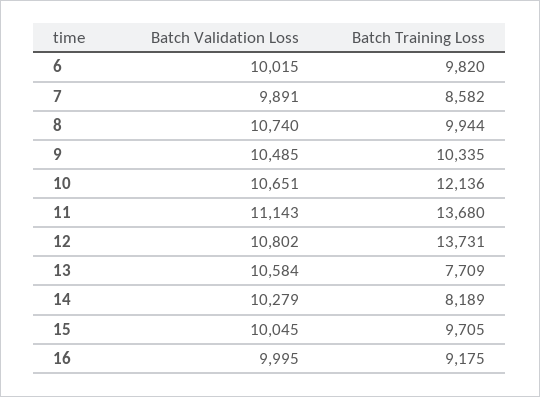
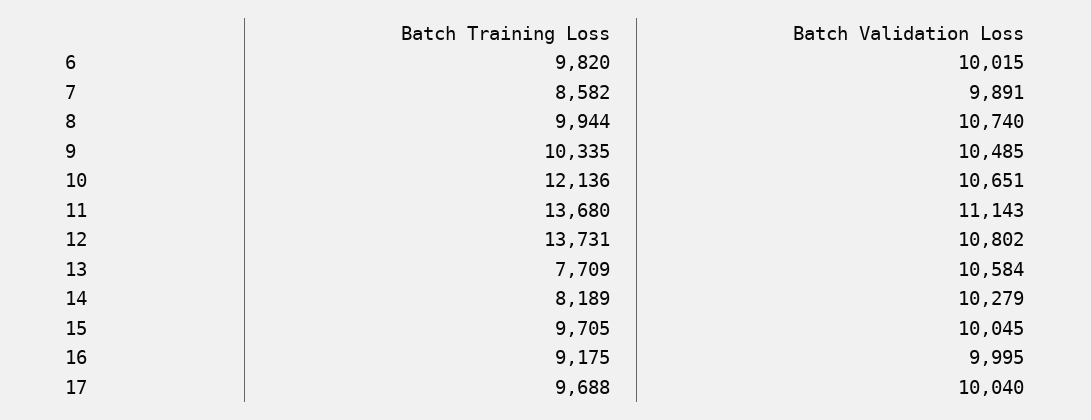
Batch Training Loss, 17: none -> 9688
Batch Validation Loss, 17: none -> 10040

